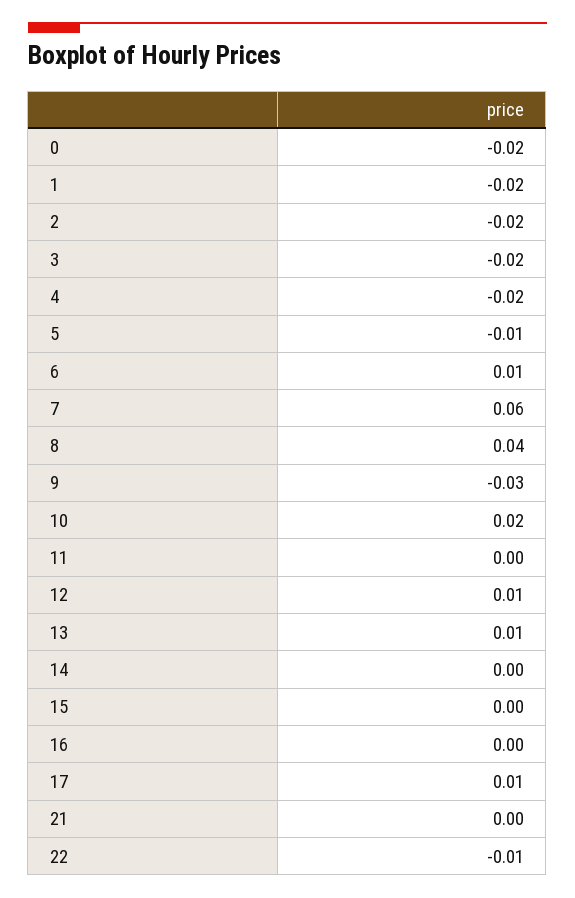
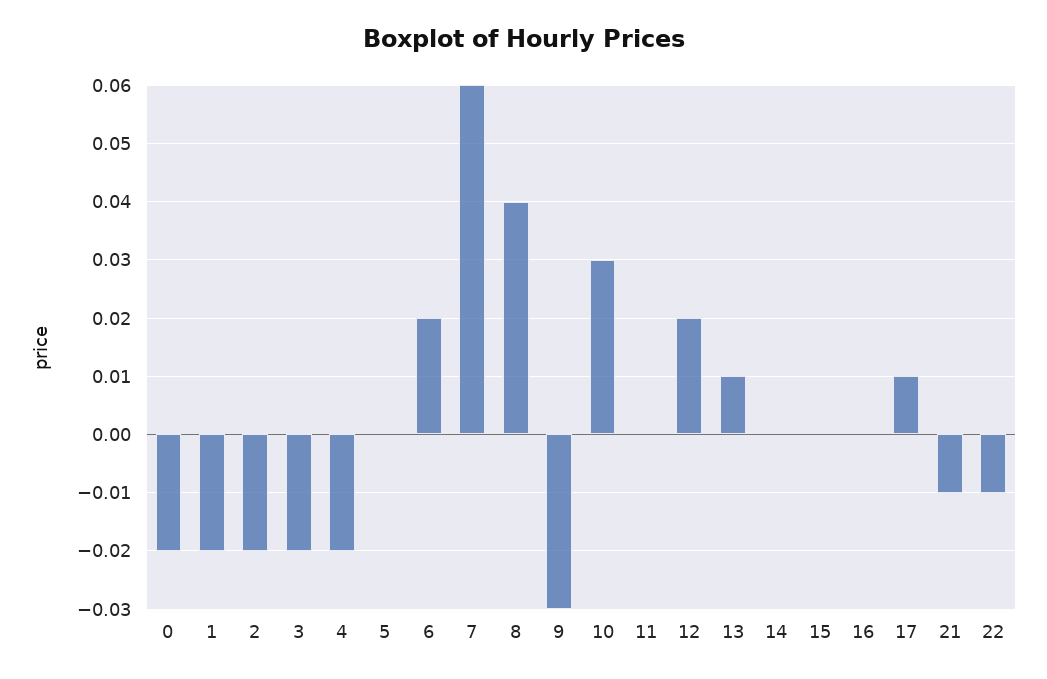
5: -0.01 -> 0
6: 0.01 -> 0.02
10: 0.02 -> 0.03
12: 0.01 -> 0.02
21: 0 -> -0.01

